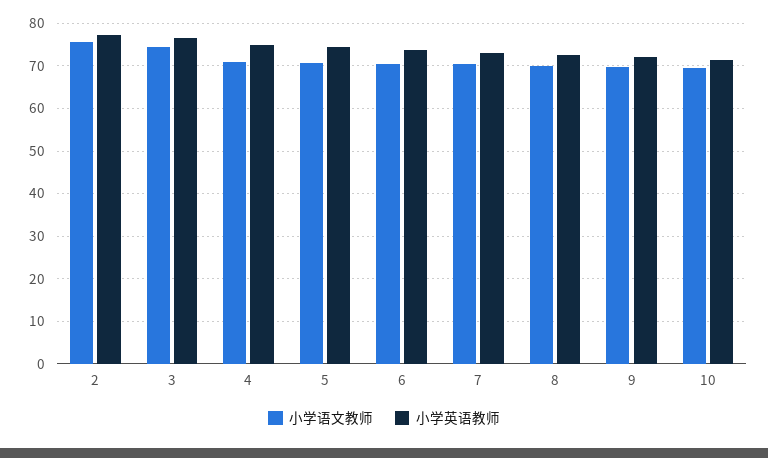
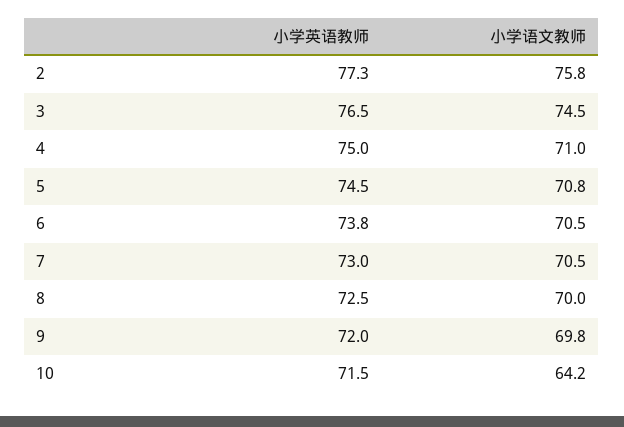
小学语文教师, 10: 70 -> 64.2

